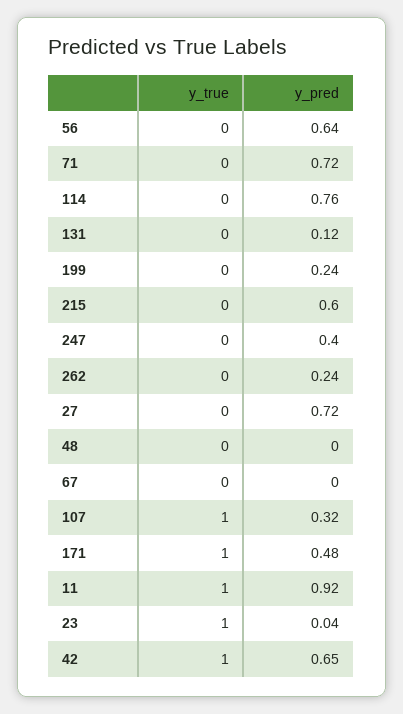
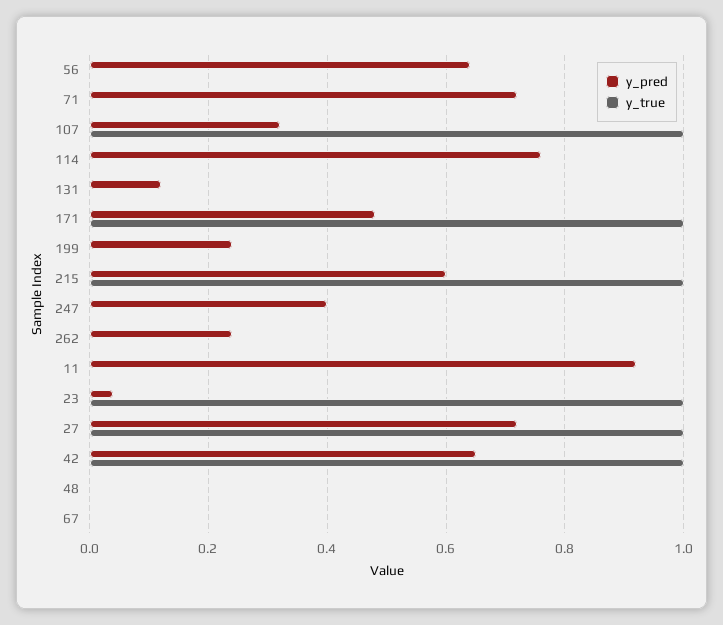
y_true, 215: 0 -> 1
y_true, 27: 0 -> 1
y_true, 11: 1 -> 0

